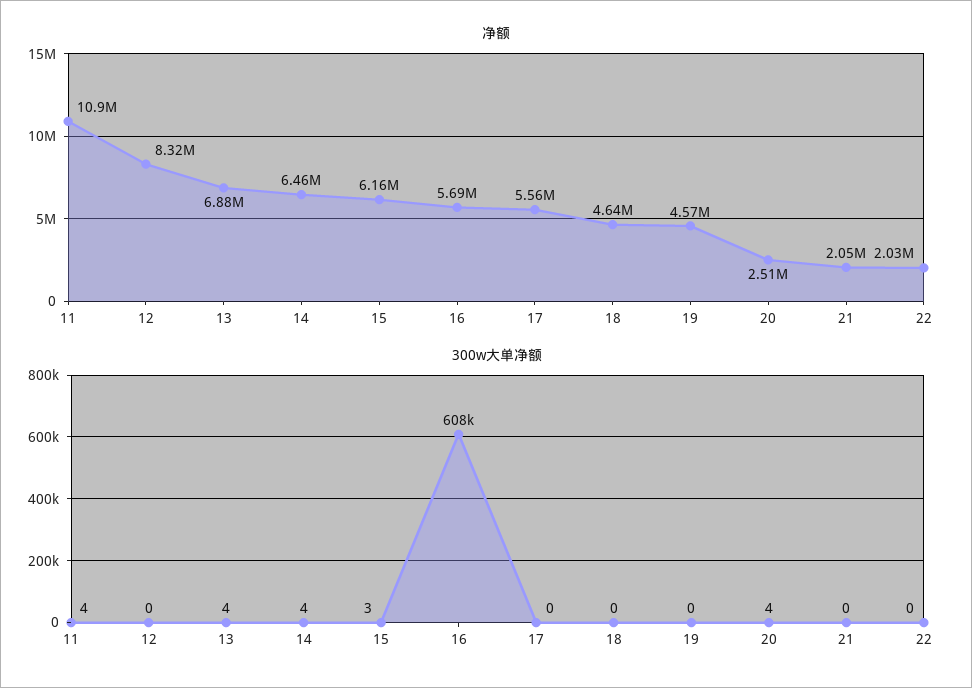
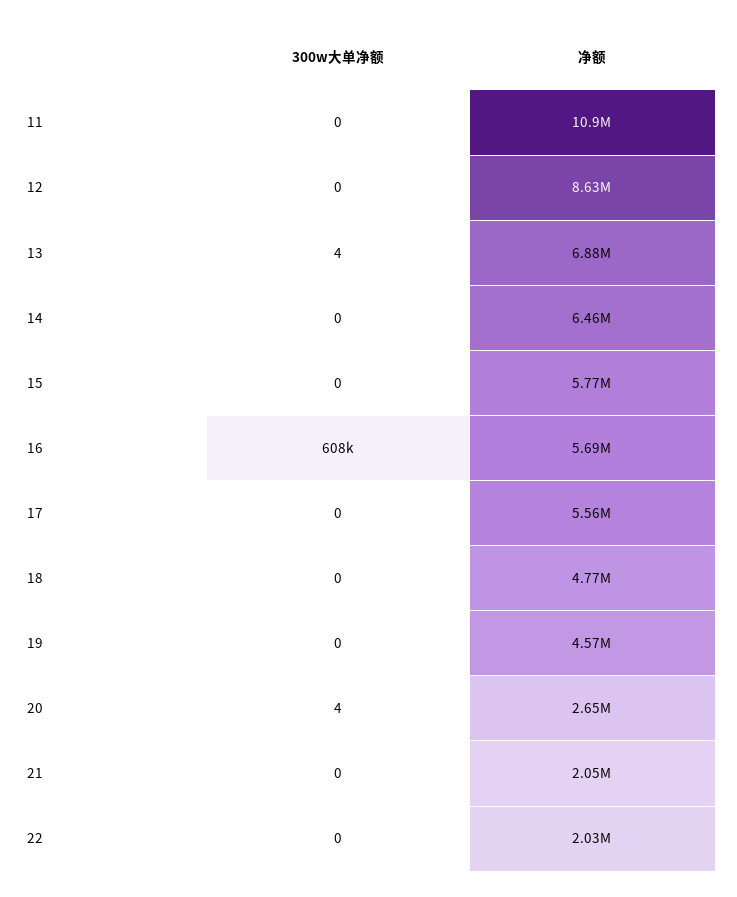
净额, 12: 8320000 -> 8630000
净额, 15: 6160000 -> 5770000
净额, 18: 4640000 -> 4770000
净额, 20: 2510000 -> 2650000
300w大单净额, 11: 4 -> 0
300w大单净额, 14: 4 -> 0
300w大单净额, 15: 3 -> 0

